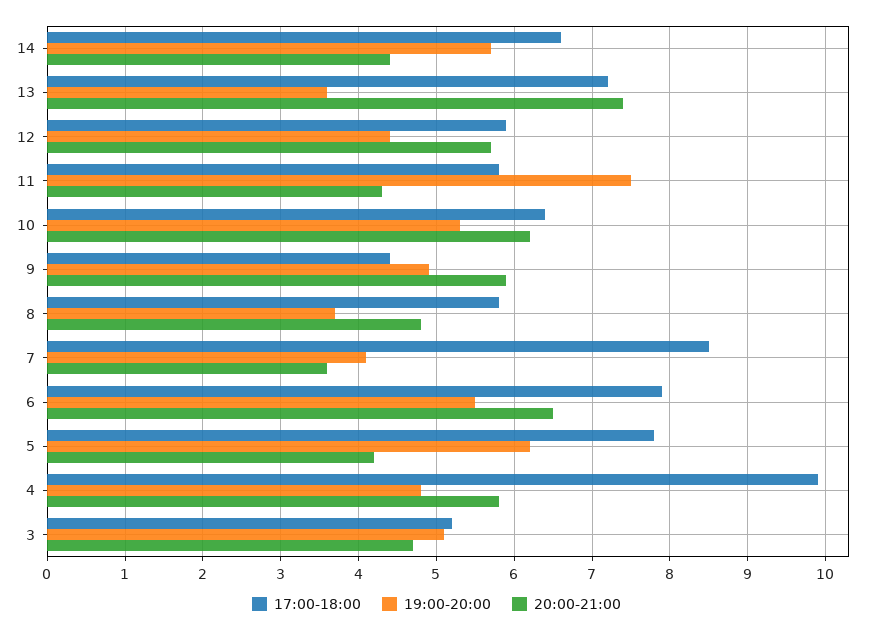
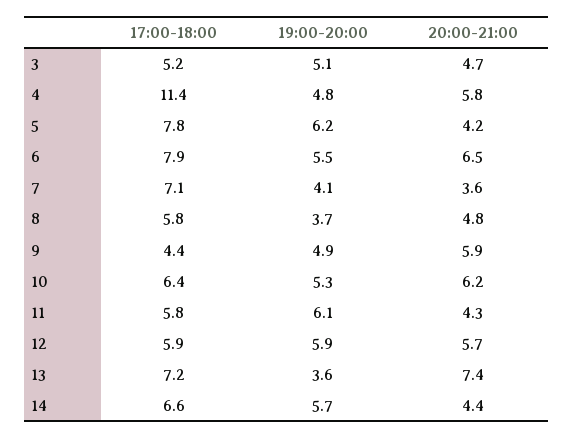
19:00-20:00, 12: 4.4 -> 5.9
19:00-20:00, 11: 7.5 -> 6.1
17:00-18:00, 7: 8.5 -> 7.1
17:00-18:00, 4: 9.9 -> 11.4

